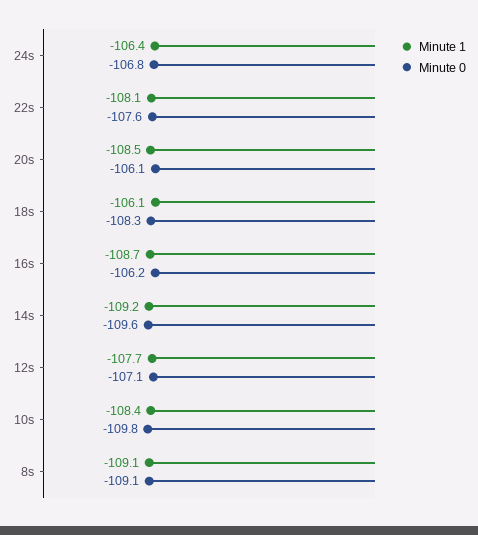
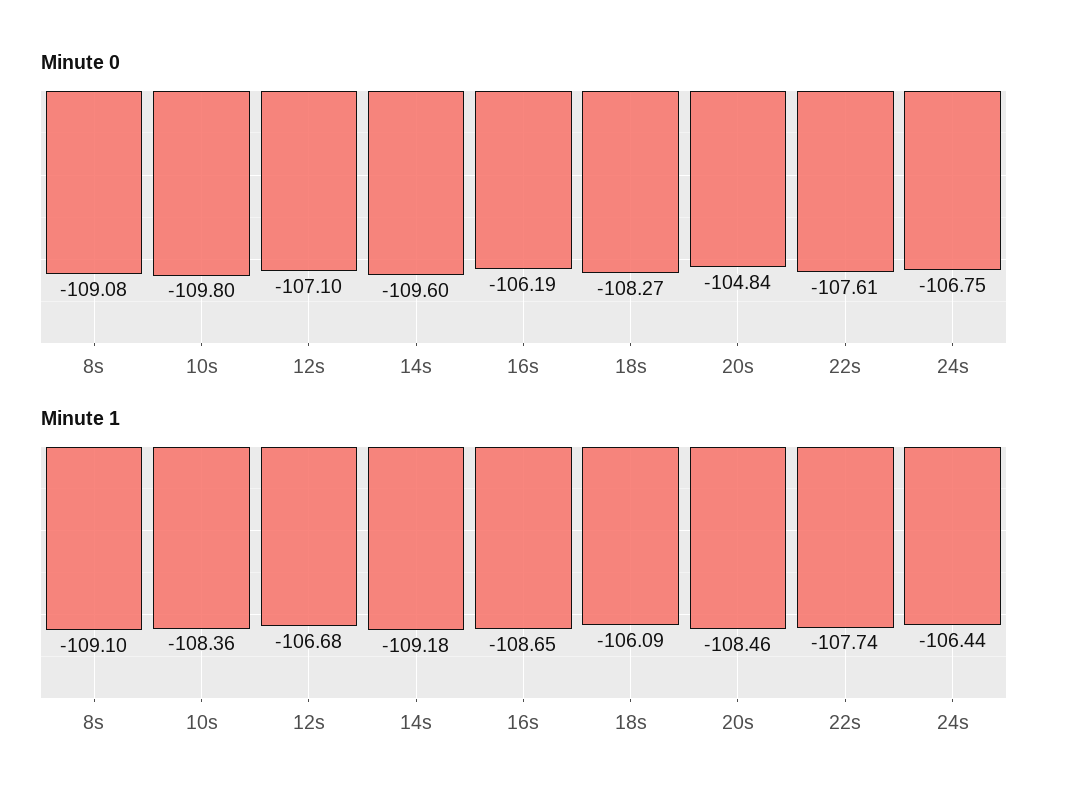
Minute 1, 22s: -108.1 -> -107.74
Minute 0, 20s: -106.1 -> -104.84
Minute 1, 12s: -107.7 -> -106.68

